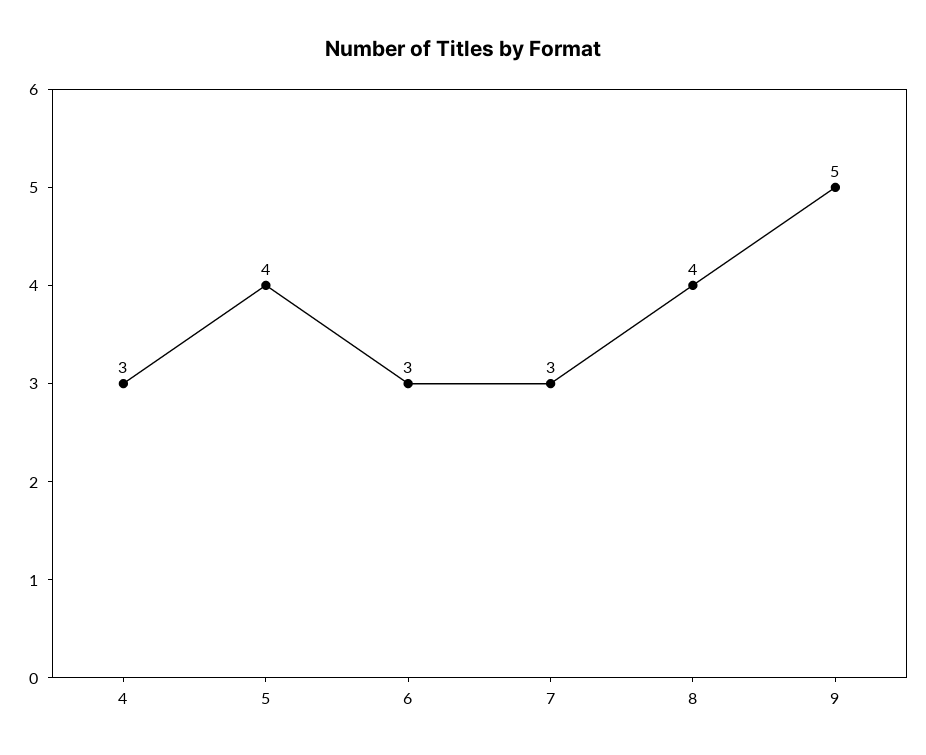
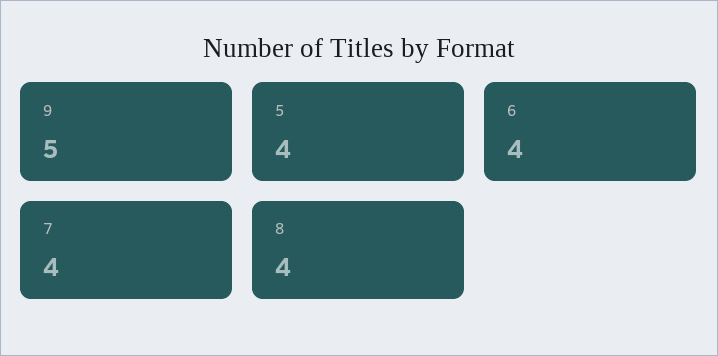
4: 3 -> none
6: 3 -> 4
7: 3 -> 4

